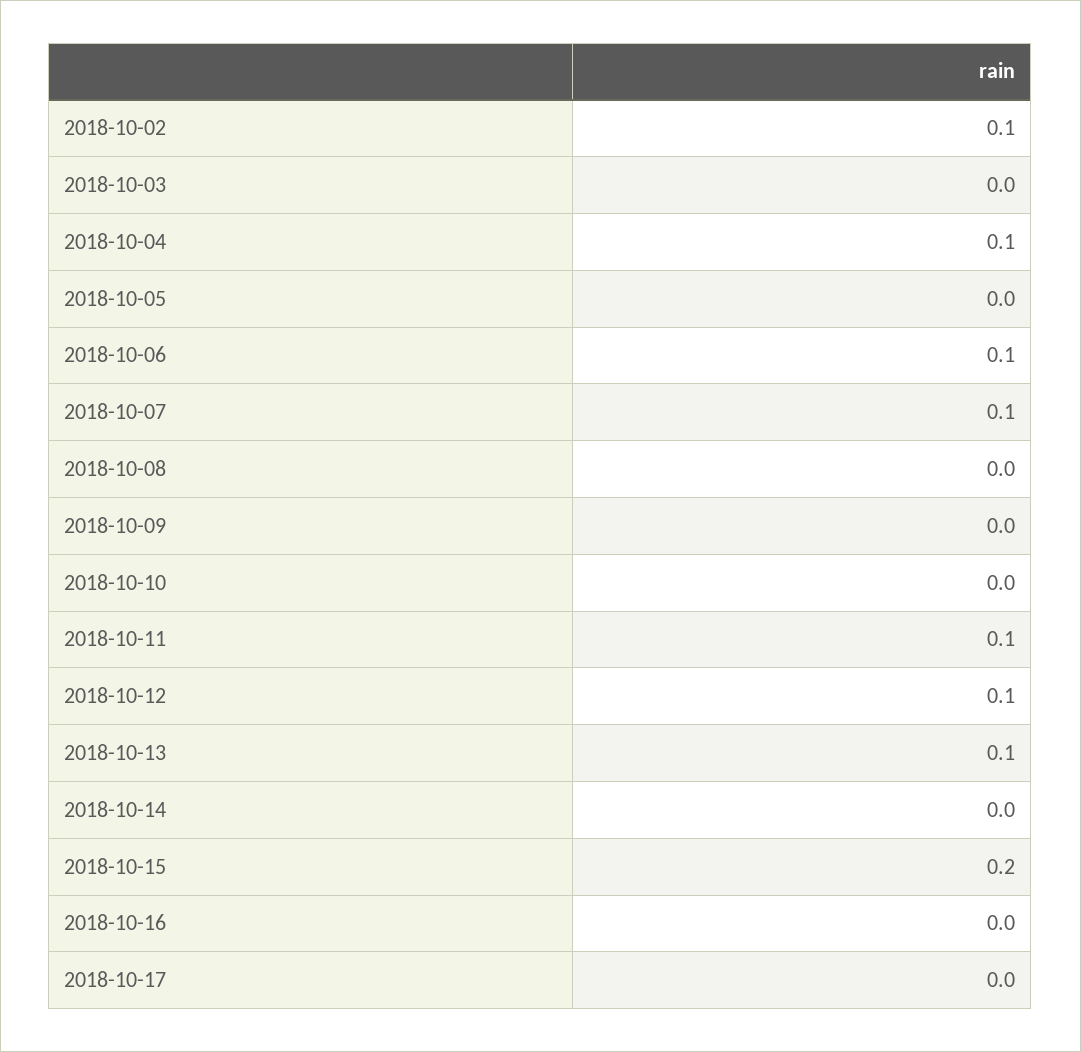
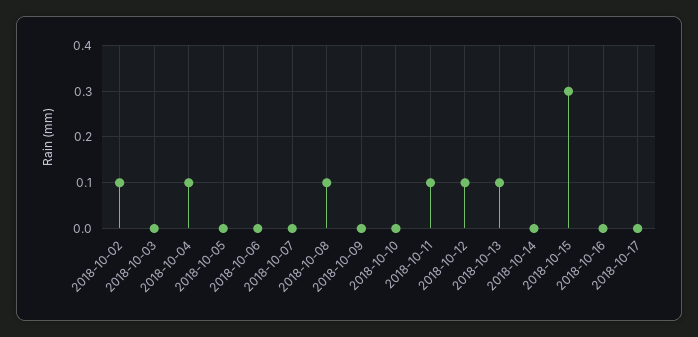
2018-10-06: 0.1 -> 0
2018-10-07: 0.1 -> 0
2018-10-08: 0 -> 0.1
2018-10-15: 0.2 -> 0.3

